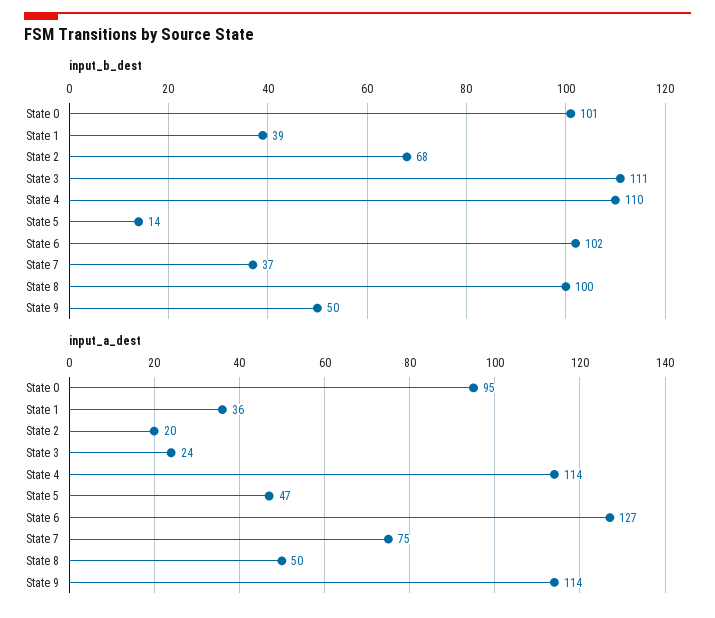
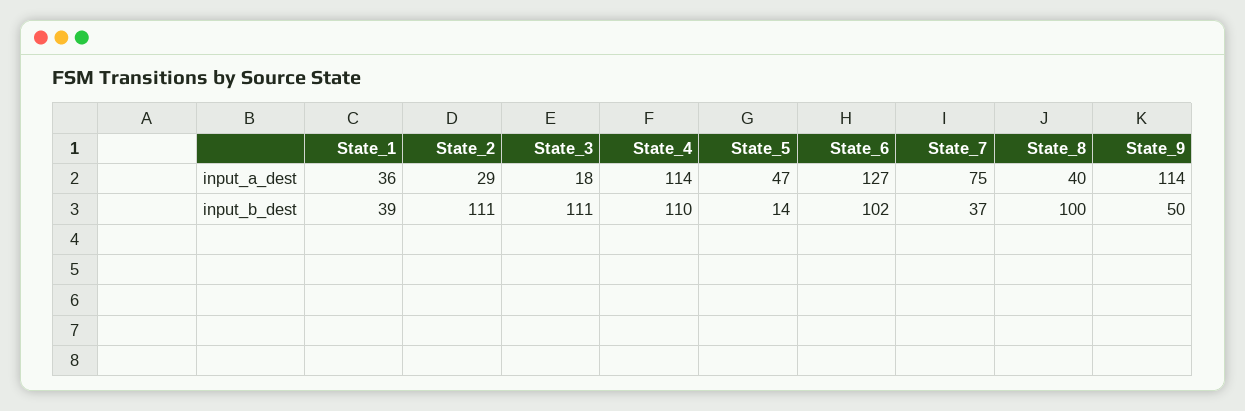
input_b_dest, State 0: 101 -> none
input_b_dest, State 2: 68 -> 111
input_a_dest, State 0: 95 -> none
input_a_dest, State 2: 20 -> 29
input_a_dest, State 3: 24 -> 18
input_a_dest, State 8: 50 -> 40

